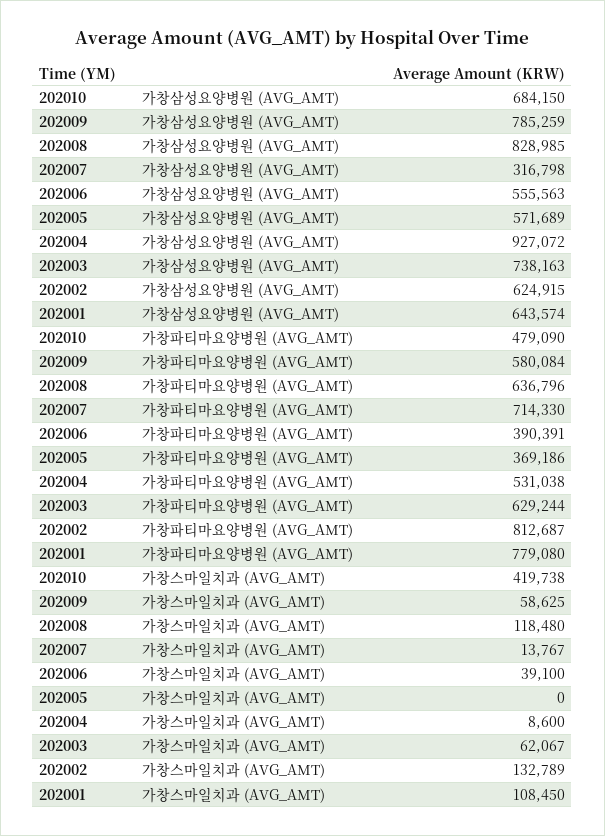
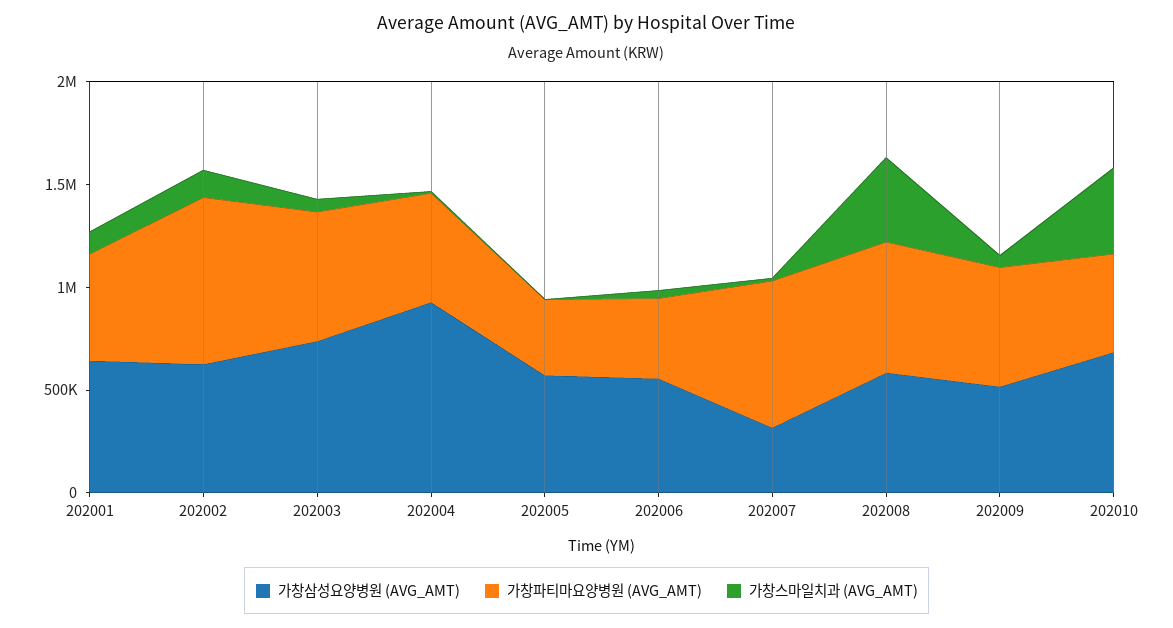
가창삼성요양병원 (AVG_AMT), 202009: 785259 -> 500000
가창삼성요양병원 (AVG_AMT), 202008: 828985 -> 600000
가창파티마요양병원 (AVG_AMT), 202001: 779080 -> 500000
가창스마일치과 (AVG_AMT), 202008: 118480 -> 400000

